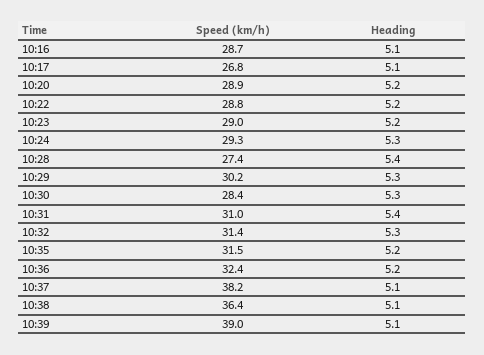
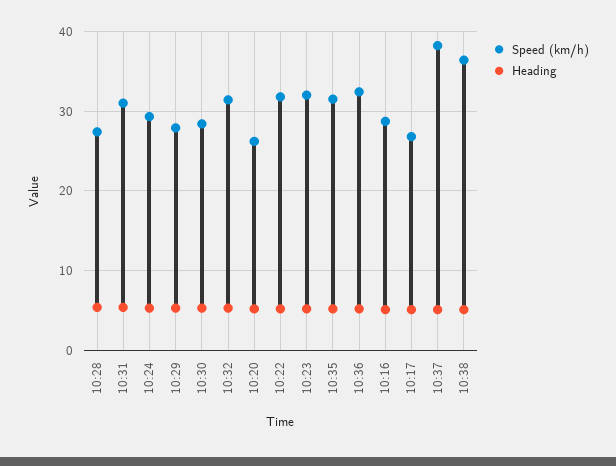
Speed (km/h), 10:20: 28.9 -> 26
Speed (km/h), 10:22: 28.8 -> 32
Speed (km/h), 10:23: 29 -> 32
Speed (km/h), 10:29: 30.2 -> 28
Speed (km/h), 10:39: 39 -> none
Heading, 10:39: 5.1 -> none

